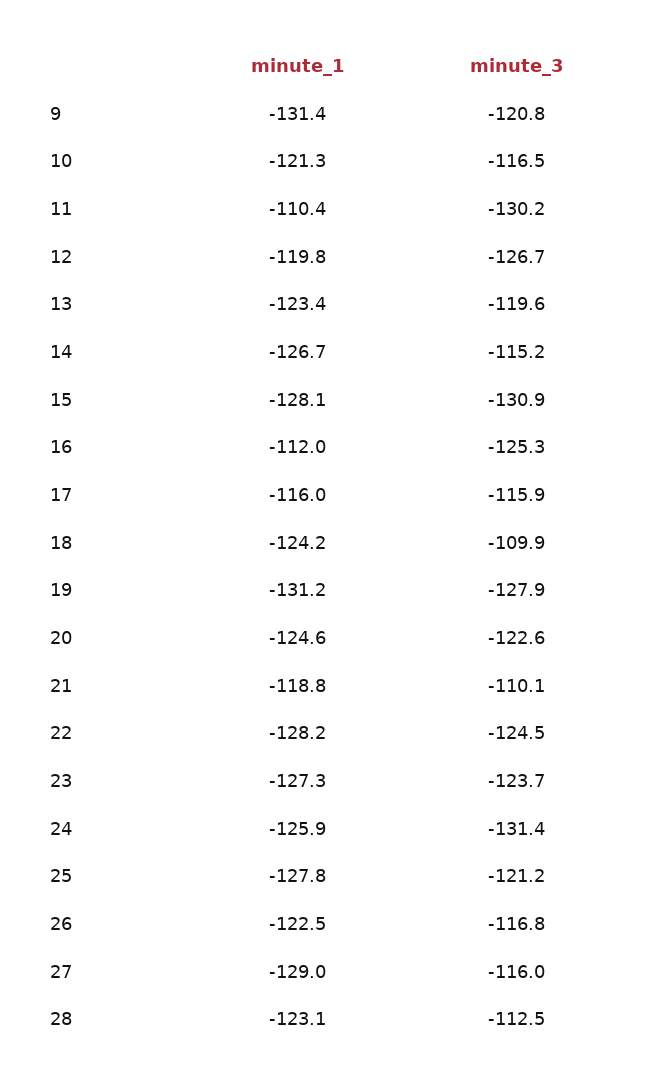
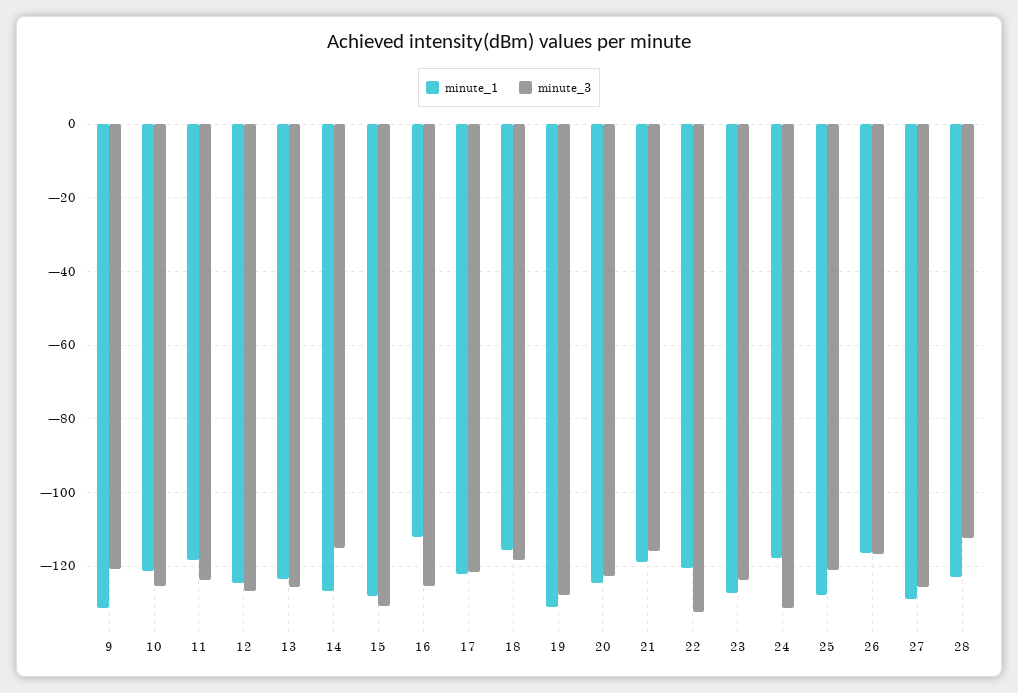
minute_3, 10: -116.5 -> -126
minute_1, 11: -110.4 -> -118
minute_3, 11: -130.2 -> -124
minute_1, 12: -119.8 -> -124
minute_3, 13: -119.6 -> -126
minute_1, 17: -116 -> -122
minute_3, 17: -115.9 -> -122
minute_1, 18: -124.2 -> -116
minute_3, 18: -109.9 -> -118
minute_3, 21: -110.1 -> -116
minute_1, 22: -128.2 -> -120
minute_3, 22: -124.5 -> -132
minute_1, 24: -125.9 -> -118
minute_1, 26: -122.5 -> -116
minute_3, 27: -116 -> -126

